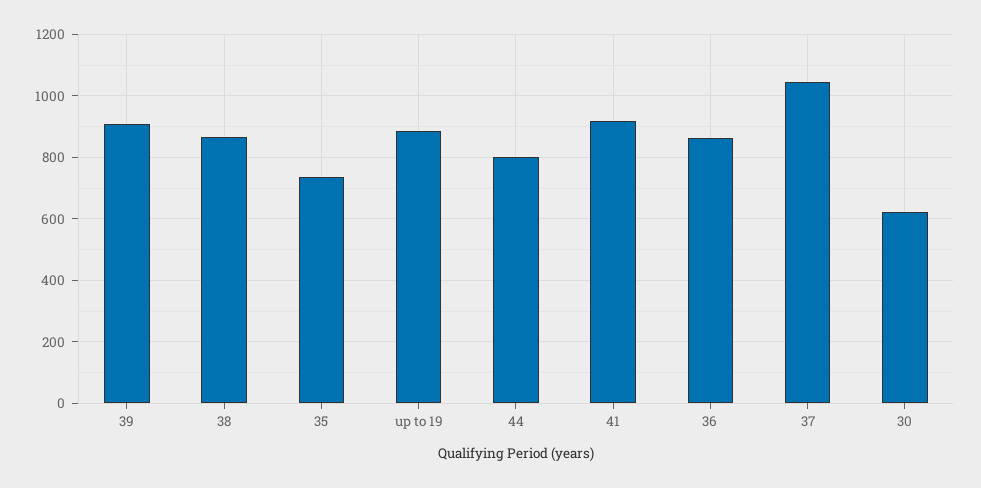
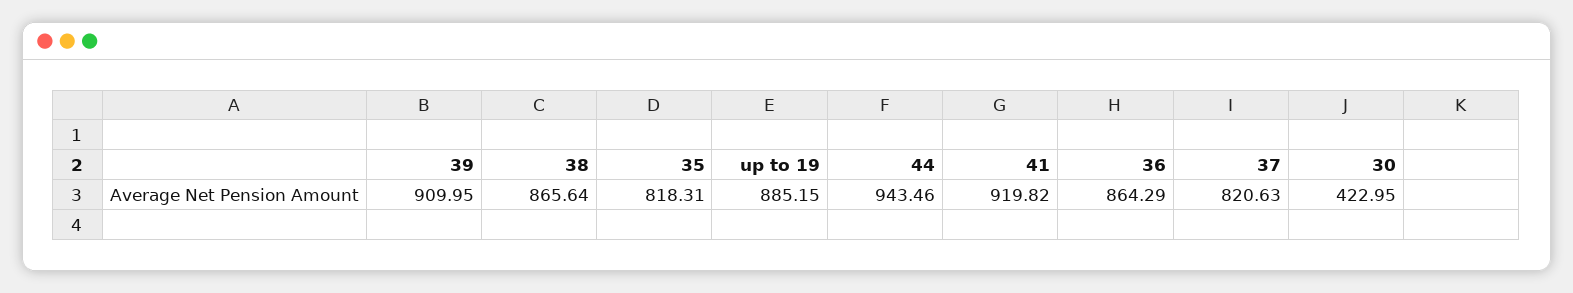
35: 740 -> 818.31
44: 800 -> 943.46
37: 1040 -> 820.63
30: 620 -> 422.95

